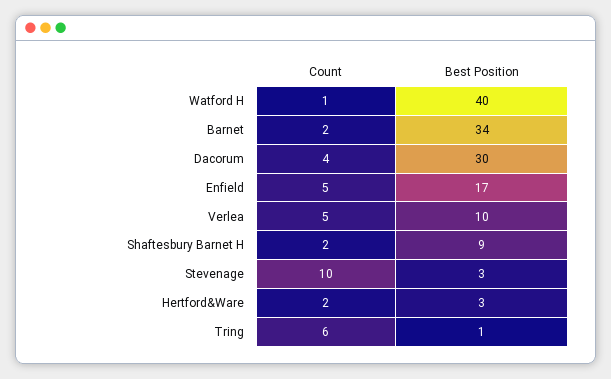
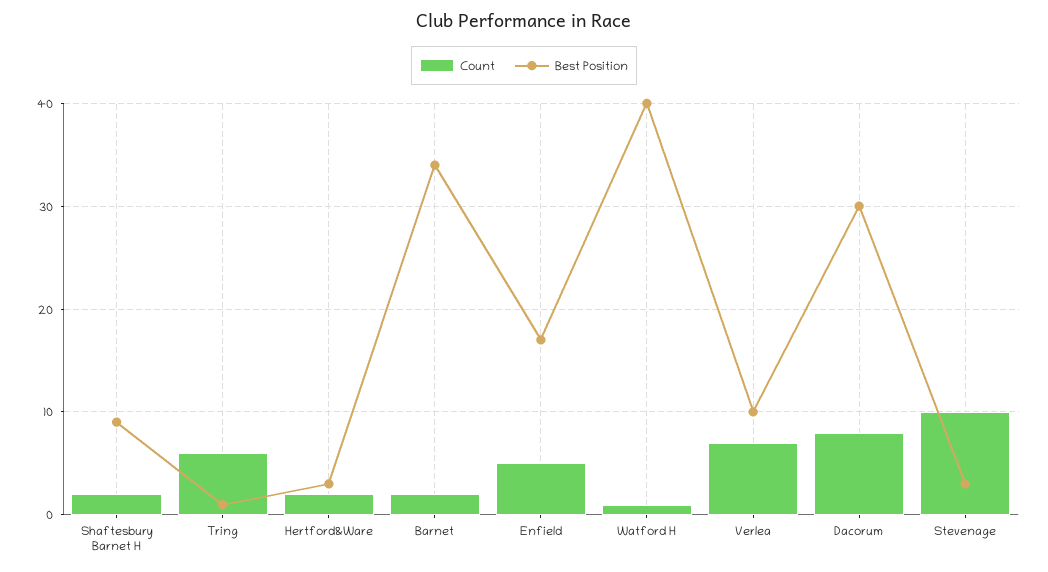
Count, Dacorum: 4 -> 8
Count, Verlea: 5 -> 7

